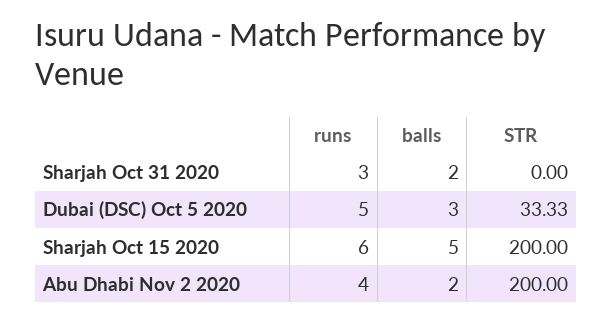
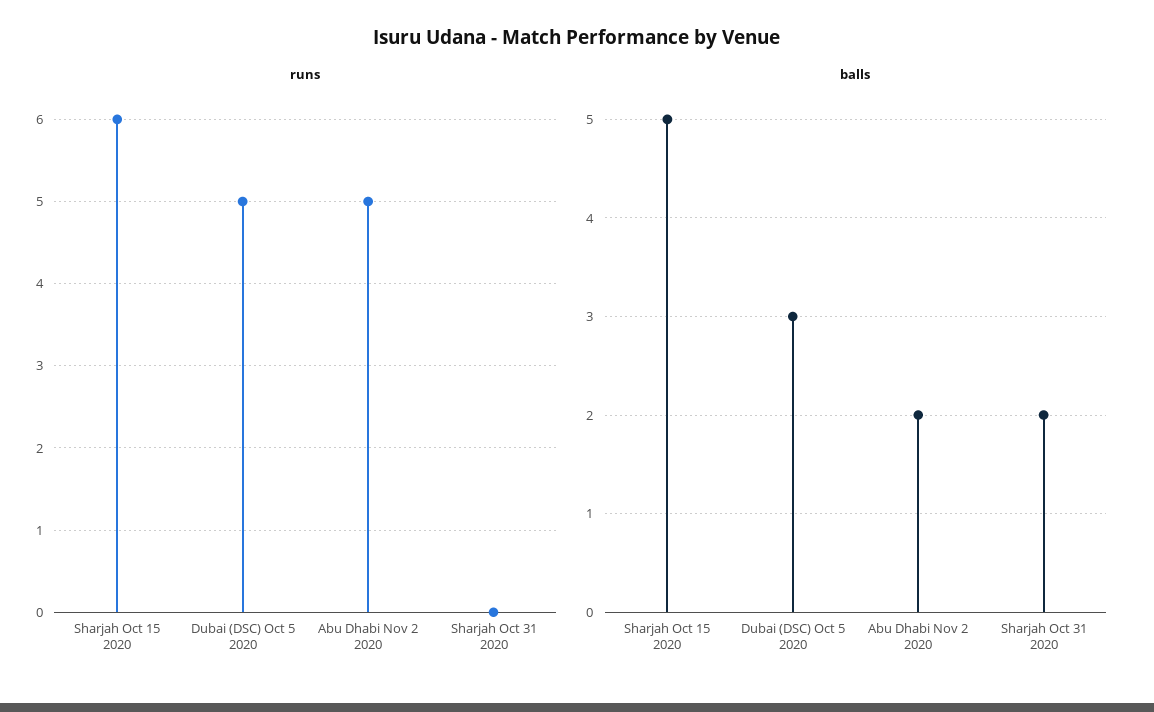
runs, Sharjah Oct 31 2020: 3 -> 0
STR, Sharjah Oct 31 2020: 0 -> none
STR, Dubai (DSC) Oct 5 2020: 33.33 -> none
STR, Sharjah Oct 15 2020: 200 -> none
runs, Abu Dhabi Nov 2 2020: 4 -> 5
STR, Abu Dhabi Nov 2 2020: 200 -> none

